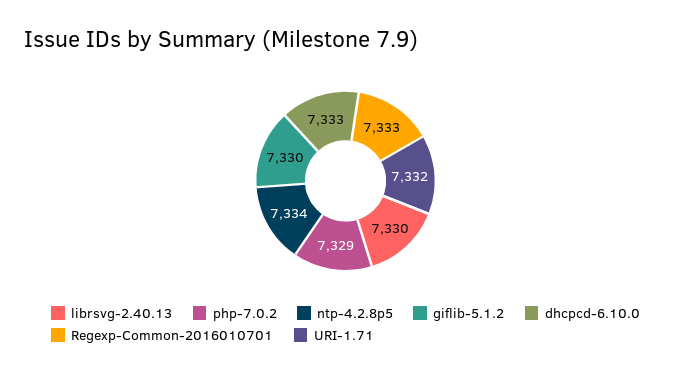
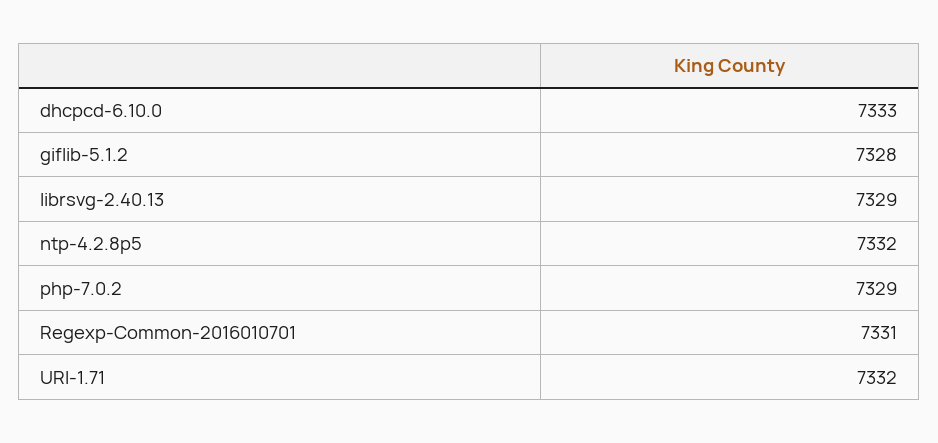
librsvg-2.40.13: 7330 -> 7329
ntp-4.2.8p5: 7334 -> 7332
giflib-5.1.2: 7330 -> 7328
Regexp-Common-2016010701: 7333 -> 7331

